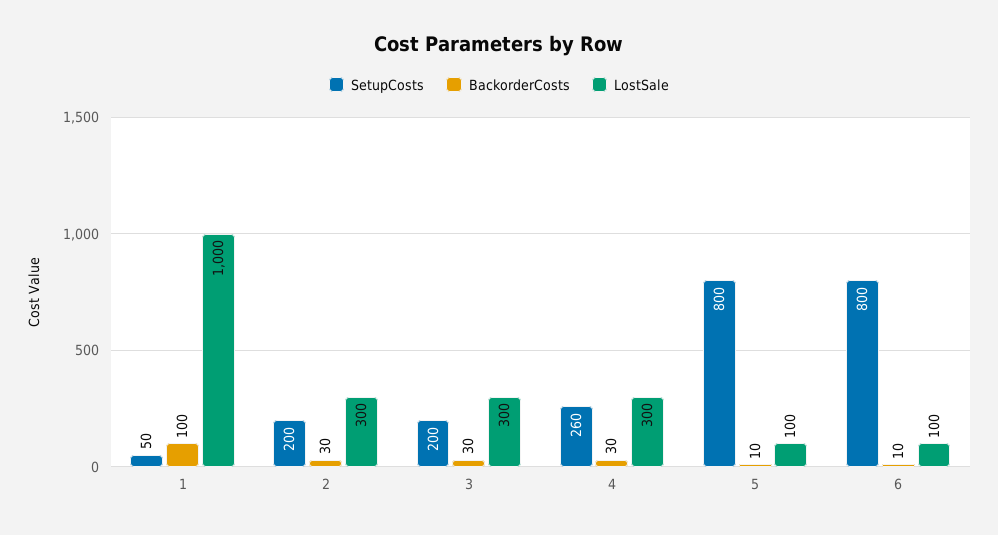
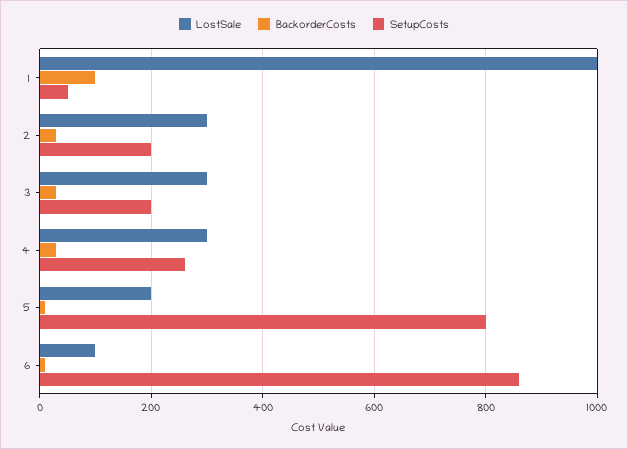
LostSale, 5: 100 -> 200
SetupCosts, 6: 800 -> 860

